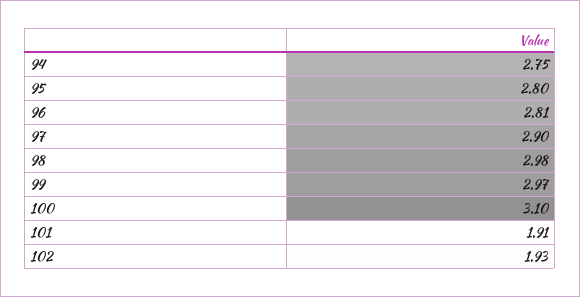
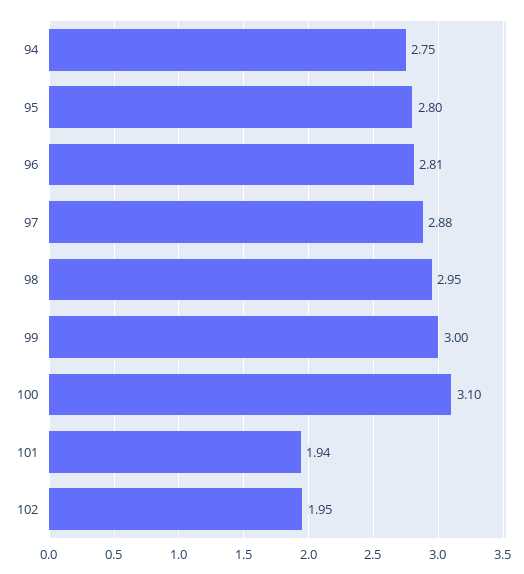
97: 2.9 -> 2.88
98: 2.98 -> 2.95
99: 2.97 -> 3
101: 1.91 -> 1.94
102: 1.93 -> 1.95

